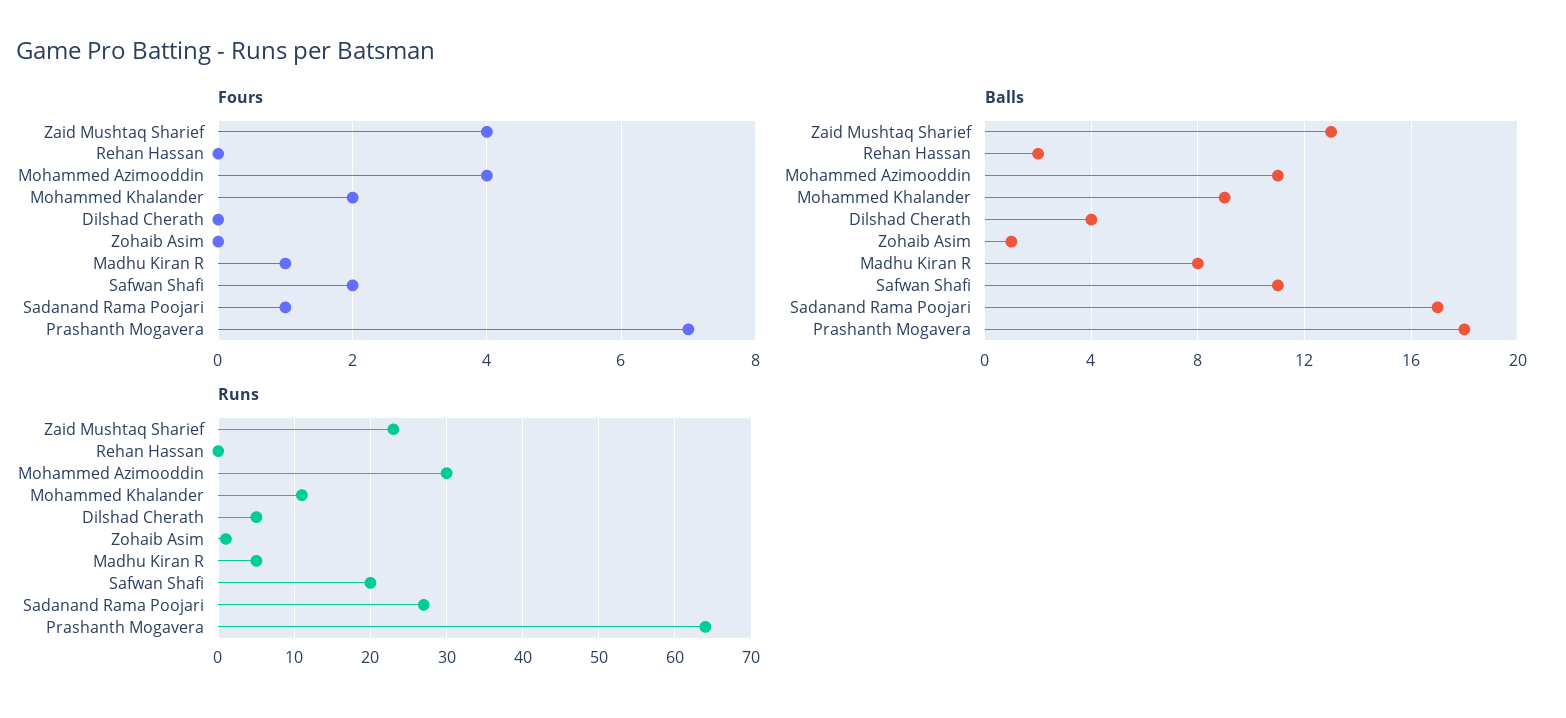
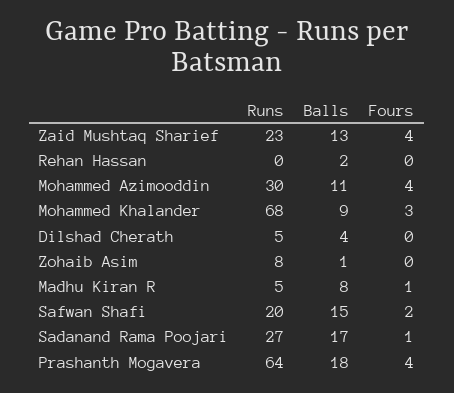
Fours, Mohammed Khalander: 2 -> 3
Fours, Prashanth Mogavera: 7 -> 4
Balls, Safwan Shafi: 11 -> 15
Runs, Mohammed Khalander: 11 -> 68
Runs, Zohaib Asim: 1 -> 8

